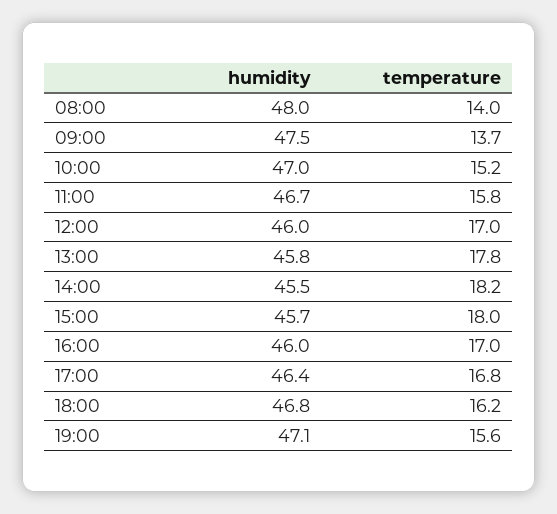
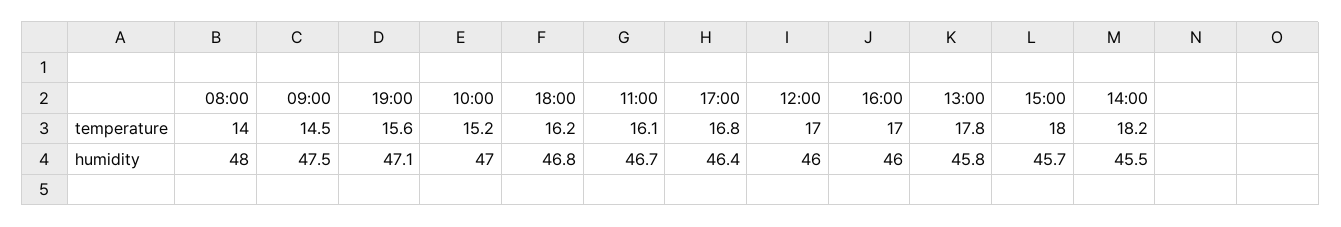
temperature, 09:00: 13.7 -> 14.5
temperature, 11:00: 15.8 -> 16.1

